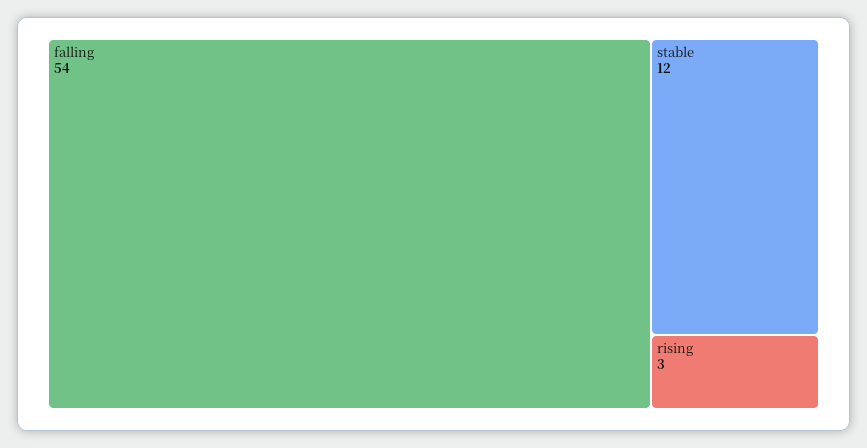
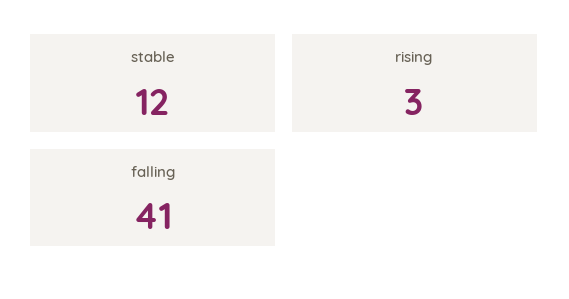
falling: 54 -> 41

